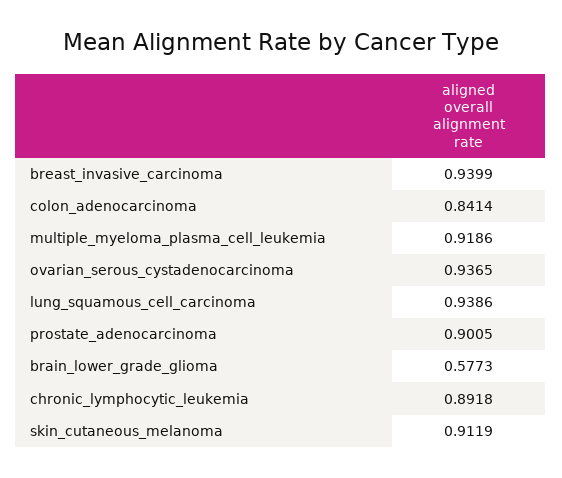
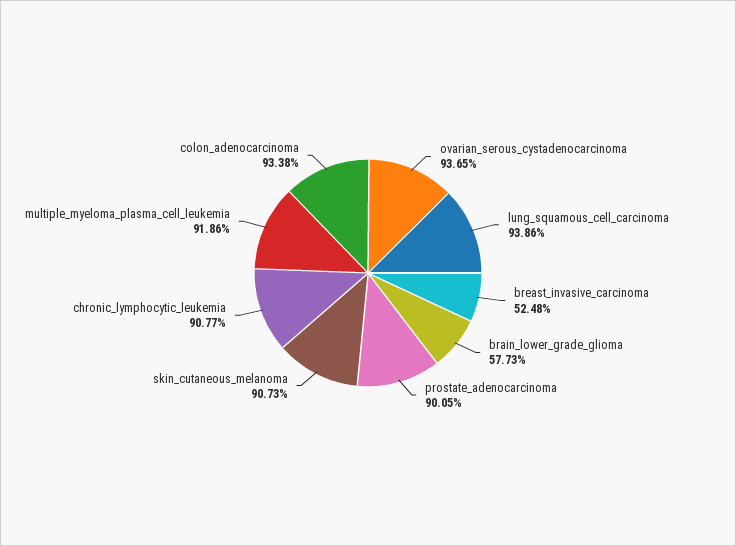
breast_invasive_carcinoma: 0.9399 -> 0.5248
colon_adenocarcinoma: 0.8414 -> 0.9338
chronic_lymphocytic_leukemia: 0.8918 -> 0.9077
skin_cutaneous_melanoma: 0.9119 -> 0.9073

